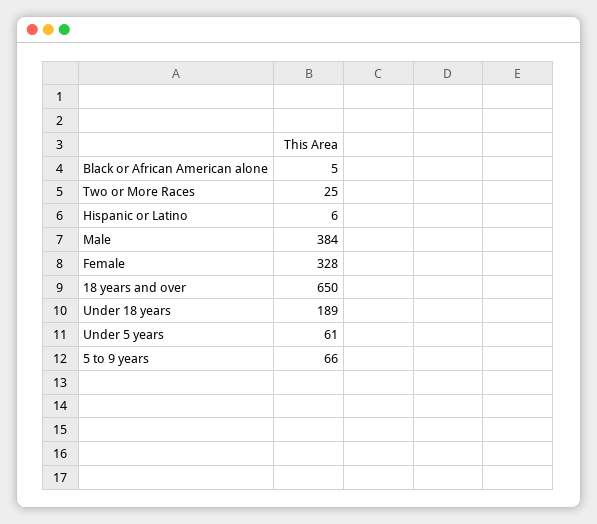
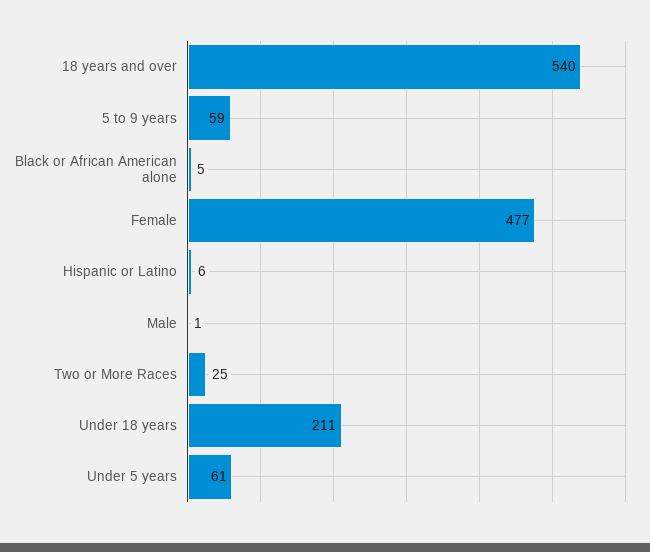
Male: 384 -> 1
Female: 328 -> 477
18 years and over: 650 -> 540
Under 18 years: 189 -> 211
5 to 9 years: 66 -> 59

